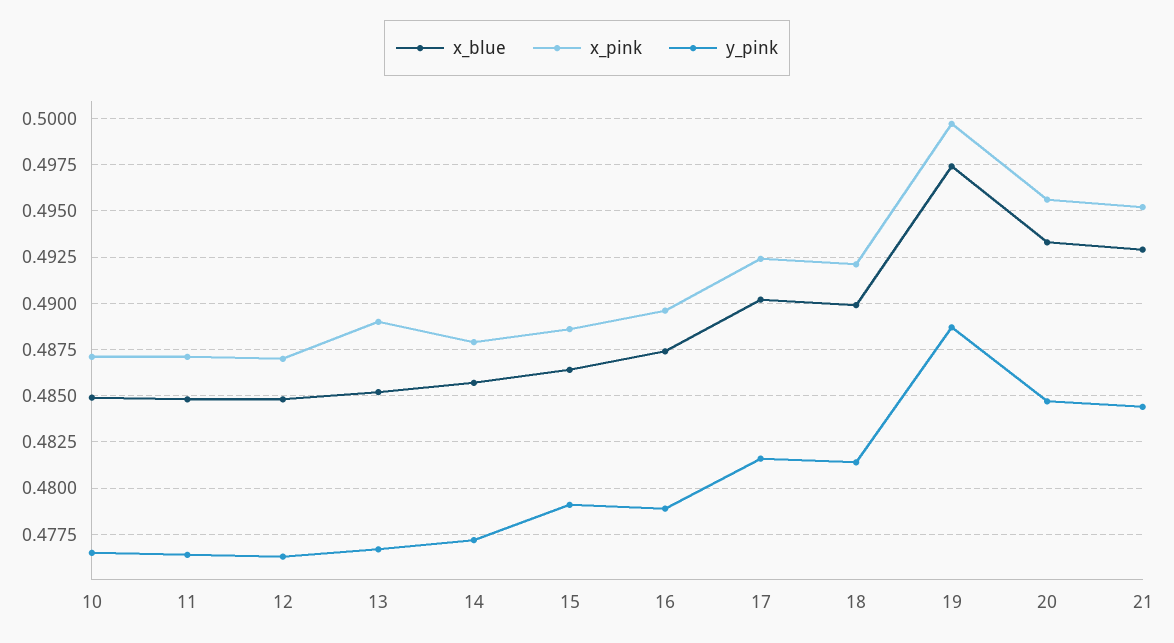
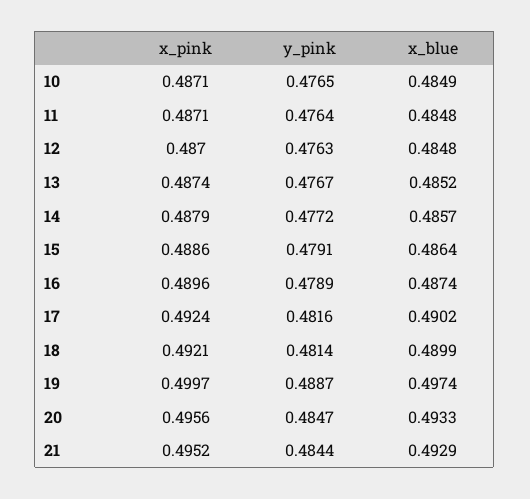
x_pink, 13: 0.489 -> 0.4874

